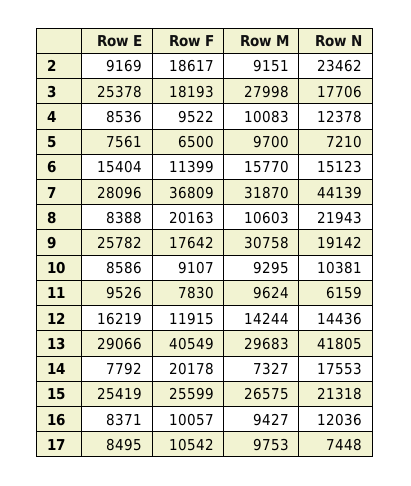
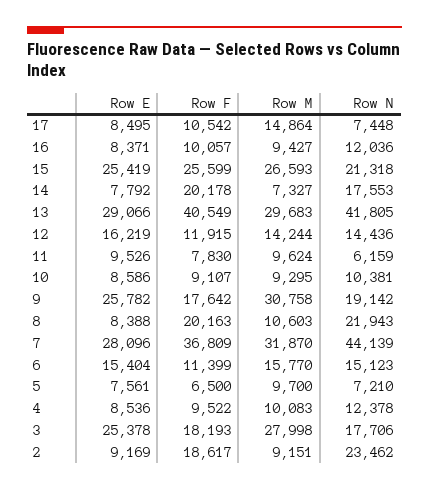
Row M, 15: 26575 -> 26593
Row M, 17: 9753 -> 14864

